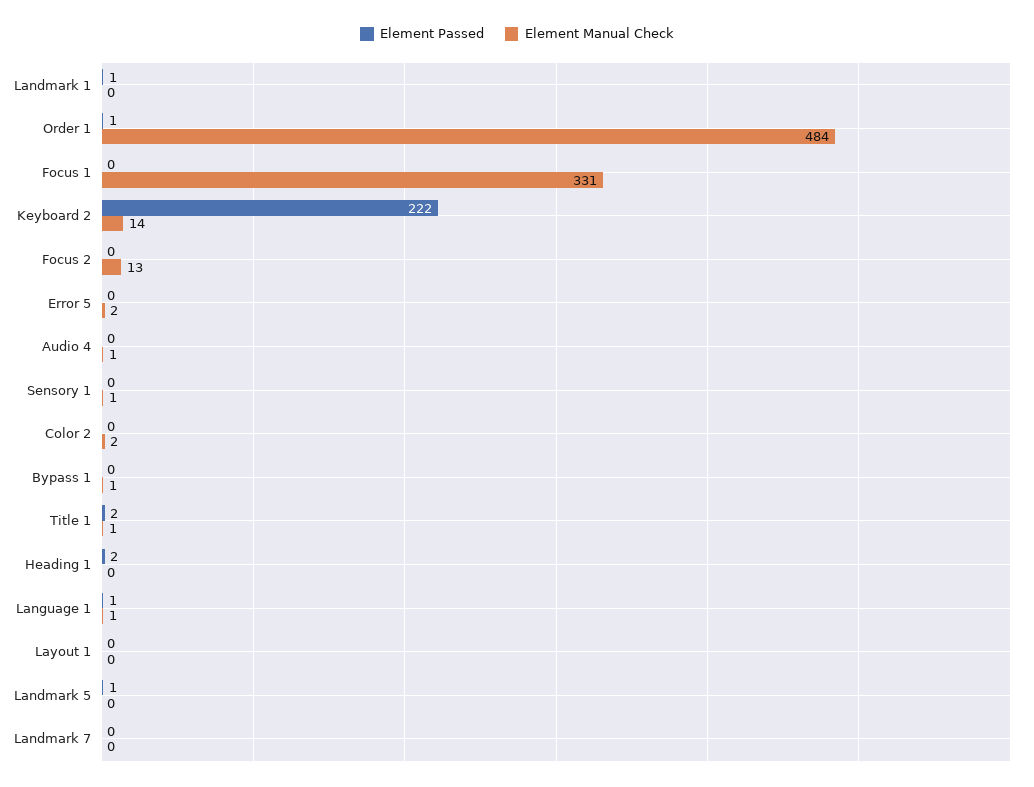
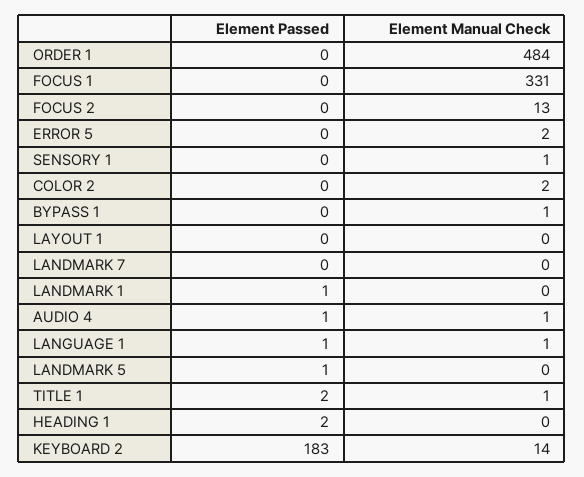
Element Passed, Order 1: 1 -> 0
Element Passed, Keyboard 2: 222 -> 183
Element Passed, Audio 4: 0 -> 1

